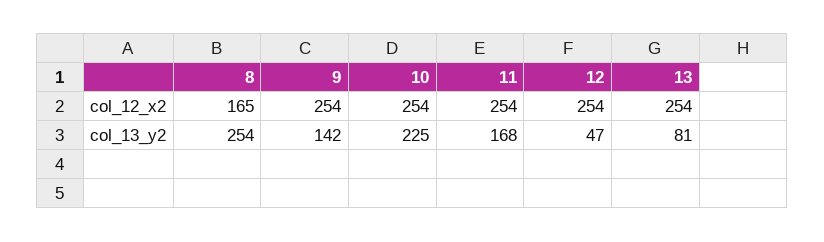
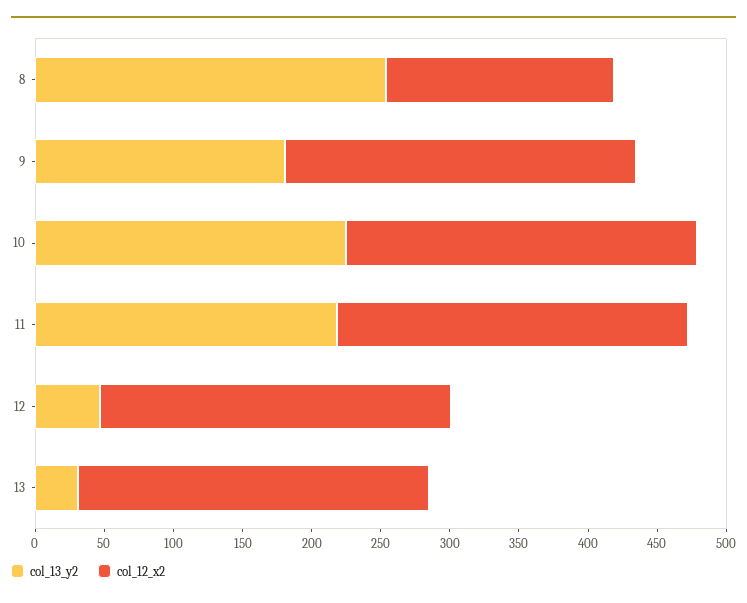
col_13_y2, 9: 142 -> 180
col_13_y2, 11: 168 -> 220
col_13_y2, 13: 81 -> 30

